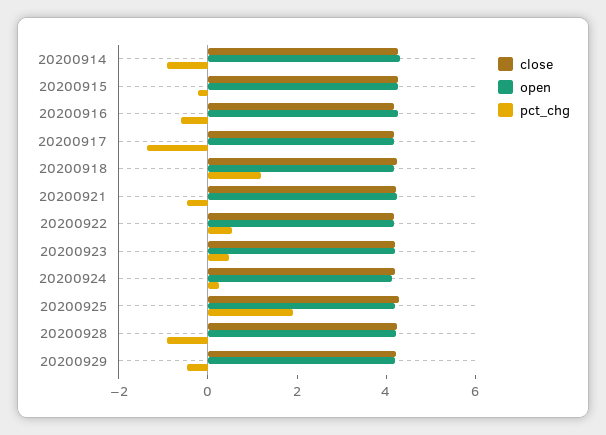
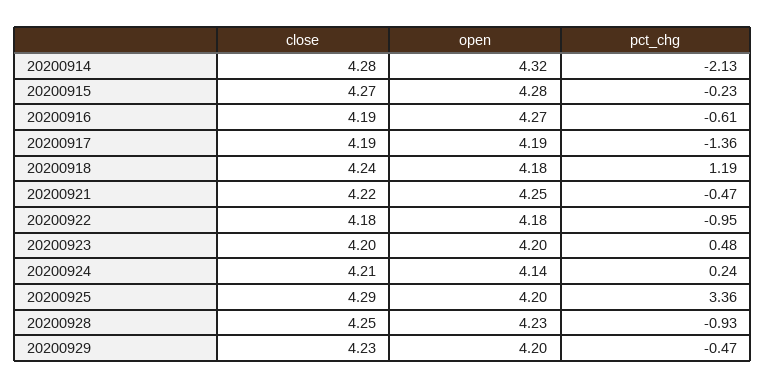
pct_chg, 20200914: -1 -> -2.13
pct_chg, 20200922: 0.5 -> -0.95
pct_chg, 20200925: 2 -> 3.36

